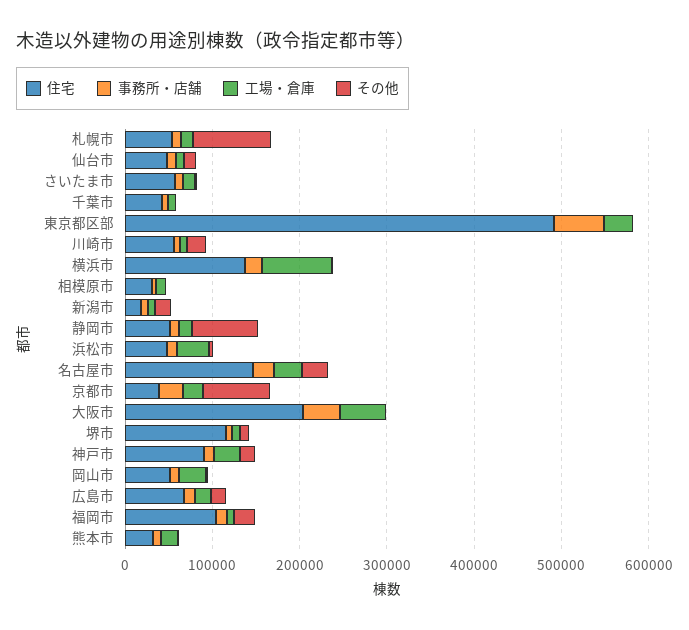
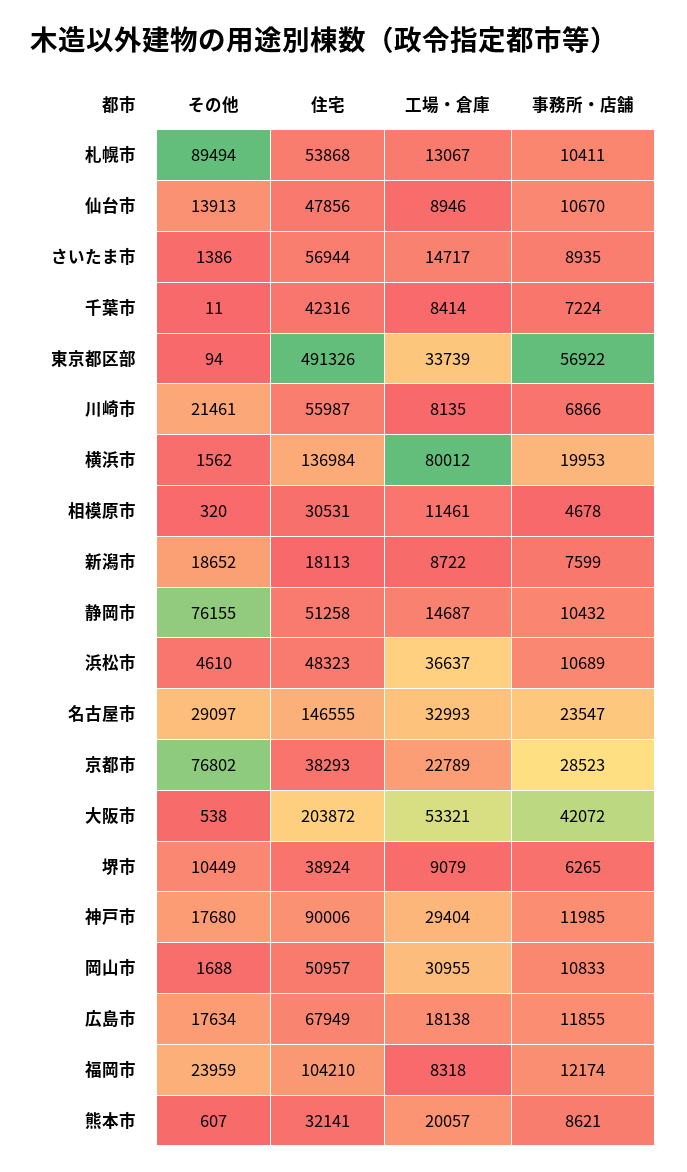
住宅, 堺市: 120000 -> 38924

